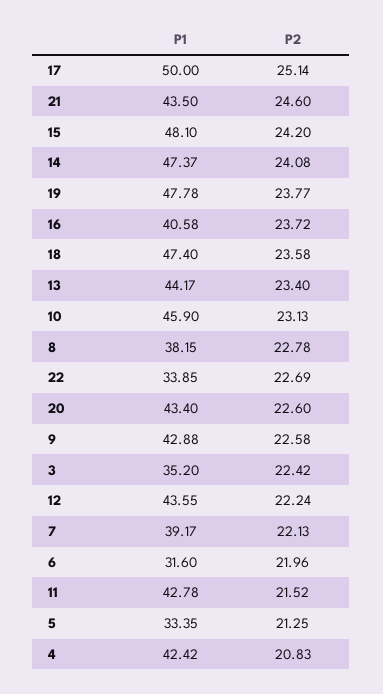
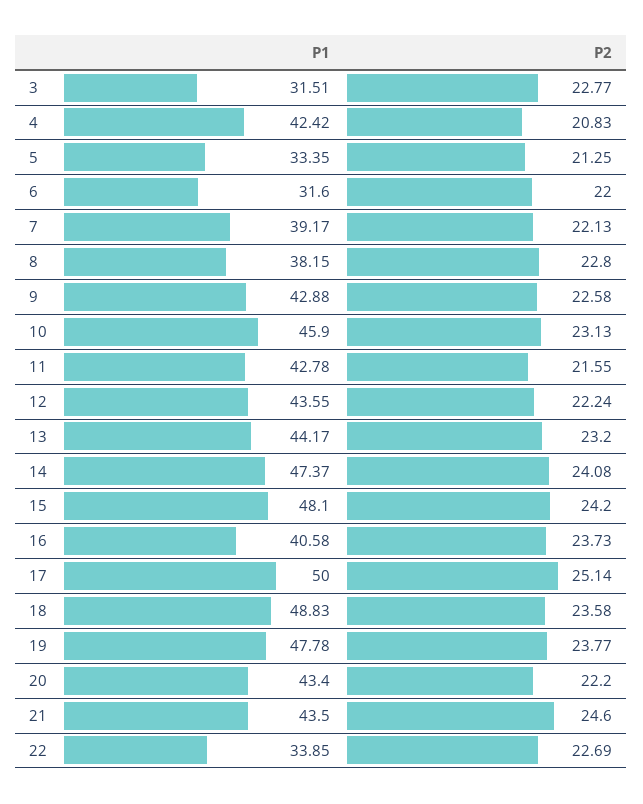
P2, 16: 23.72 -> 23.73
P1, 18: 47.4 -> 48.83
P2, 13: 23.4 -> 23.2
P2, 8: 22.78 -> 22.8
P2, 20: 22.6 -> 22.2
P1, 3: 35.2 -> 31.51
P2, 3: 22.42 -> 22.77
P2, 6: 21.96 -> 22
P2, 11: 21.52 -> 21.55

